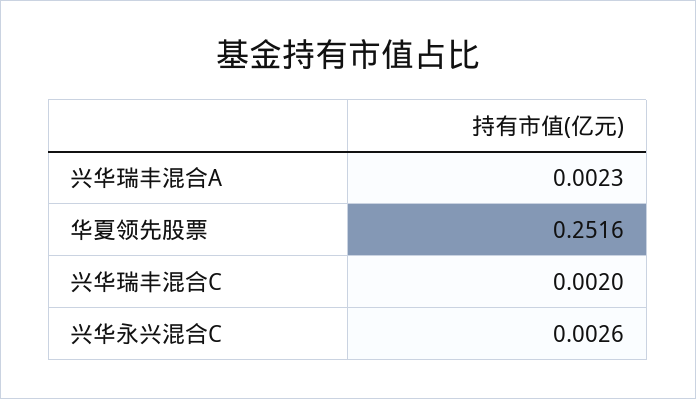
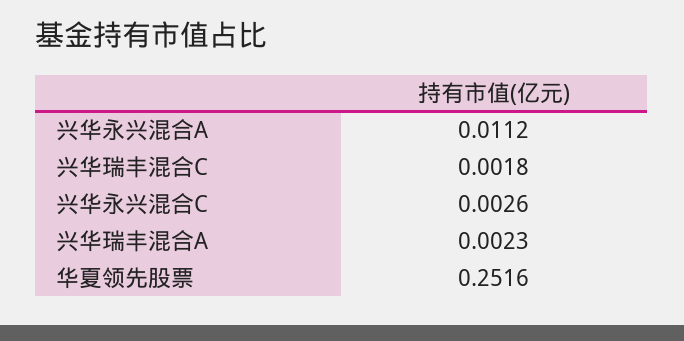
兴华瑞丰混合C: 0.002 -> 0.0018
兴华永兴混合A: none -> 0.0112

